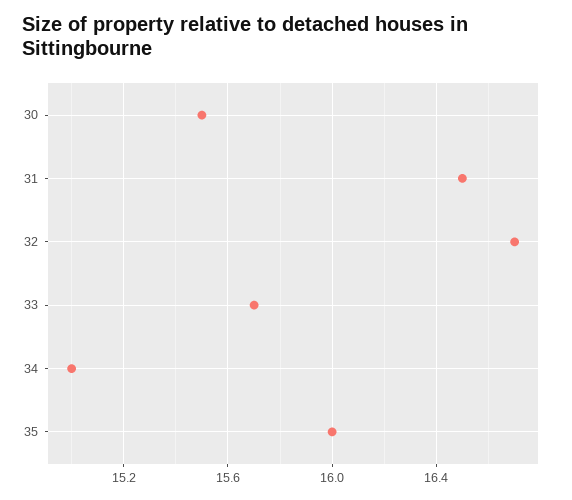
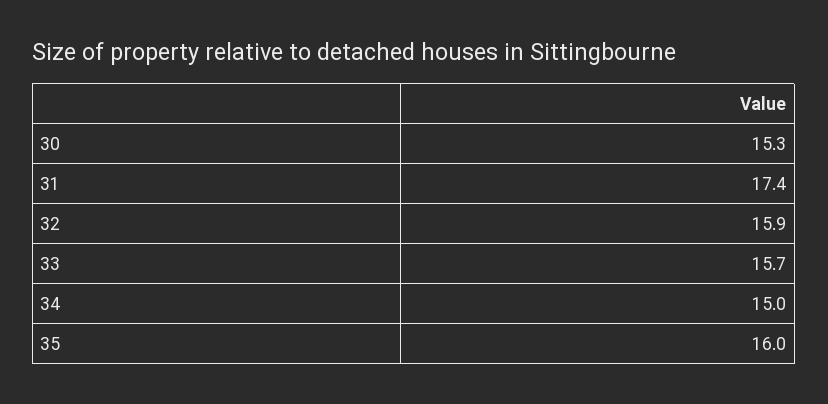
30: 15.5 -> 15.3
31: 16.5 -> 17.4
32: 16.7 -> 15.9

